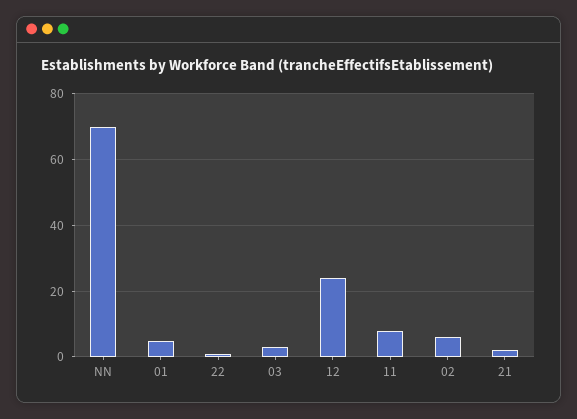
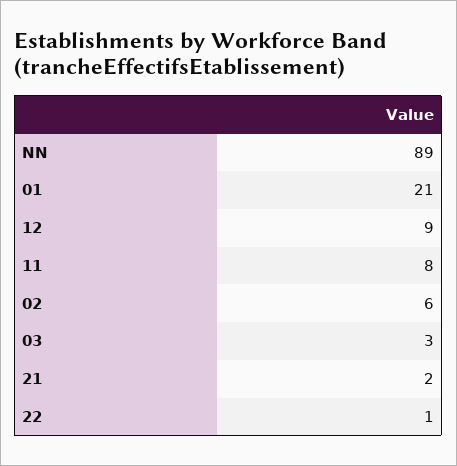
NN: 70 -> 89
01: 5 -> 21
12: 25 -> 9

